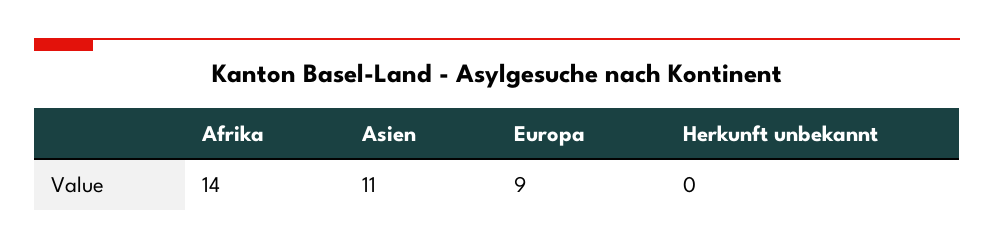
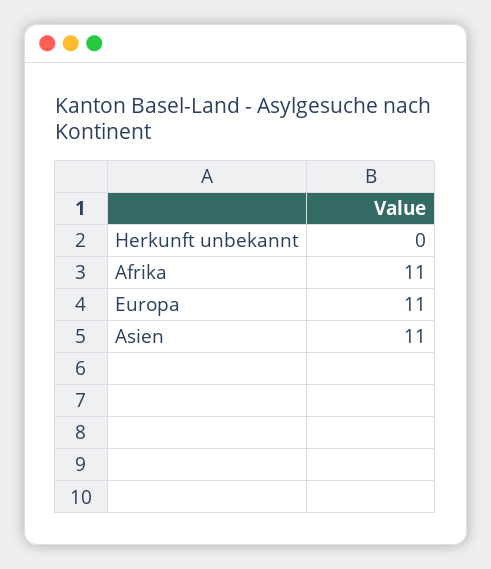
Afrika: 14 -> 11
Europa: 9 -> 11

